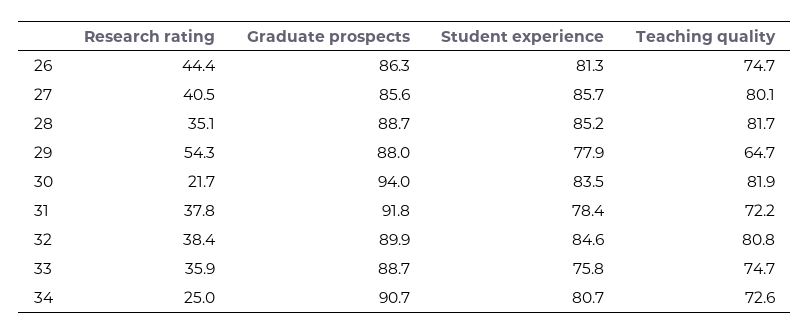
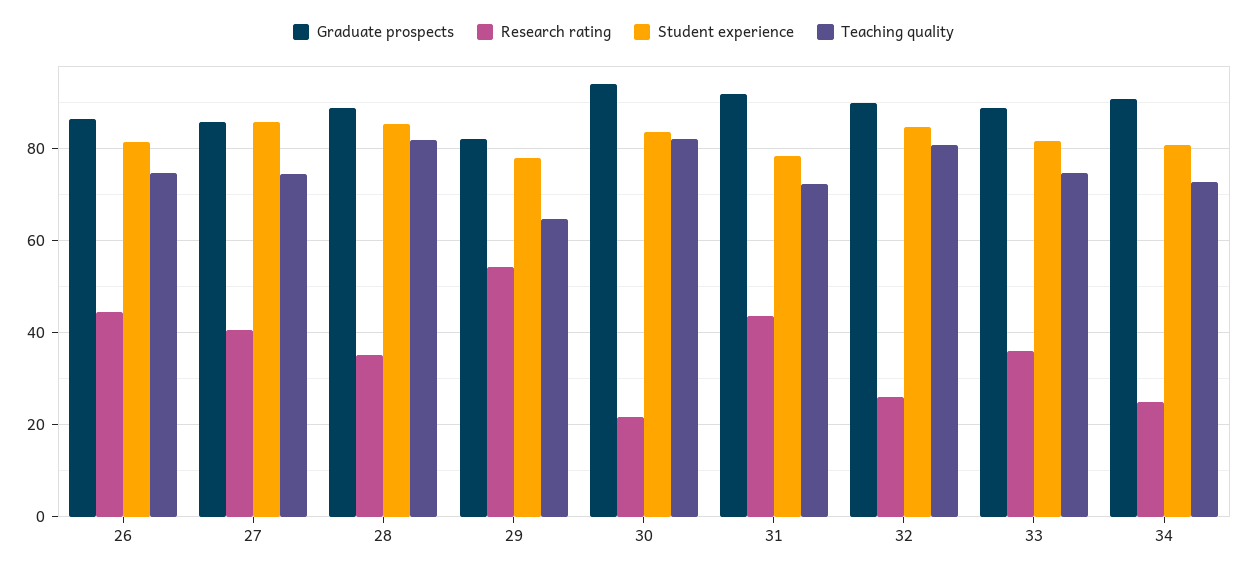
Teaching quality, 27: 80.1 -> 74
Graduate prospects, 29: 88 -> 82
Research rating, 31: 37.8 -> 44
Research rating, 32: 38.4 -> 26
Student experience, 33: 75.8 -> 82

